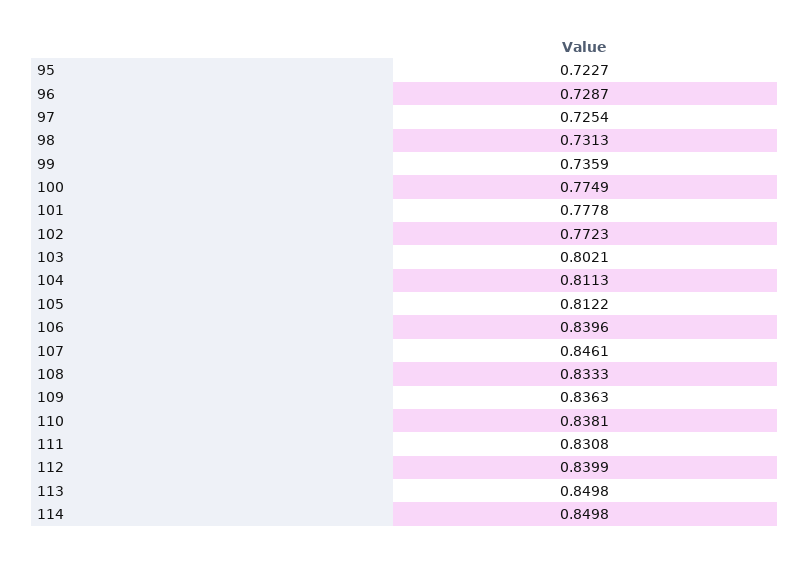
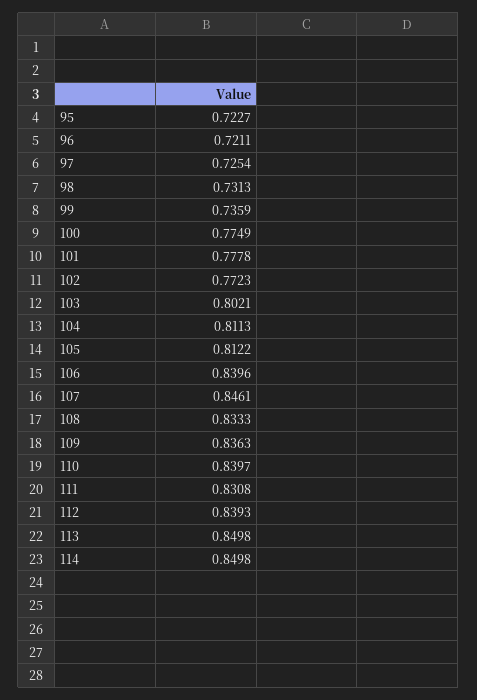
96: 0.7287 -> 0.7211
110: 0.8381 -> 0.8397
112: 0.8399 -> 0.8393

